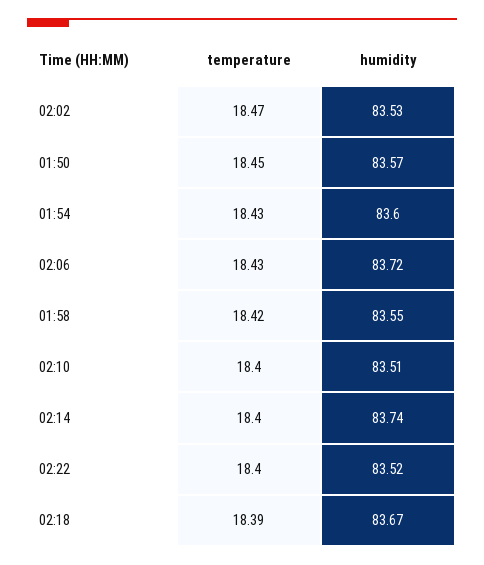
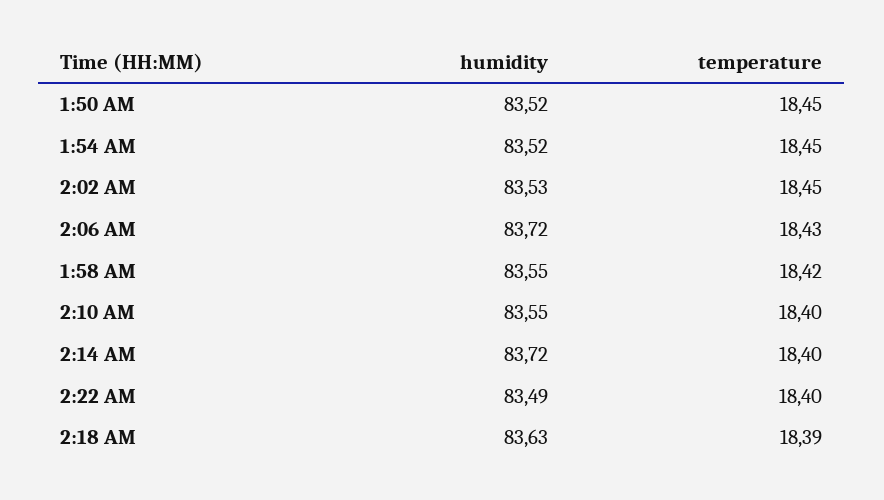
temperature, 02:02: 18.47 -> 18.45
humidity, 01:50: 83.57 -> 83.52
temperature, 01:54: 18.43 -> 18.45
humidity, 01:54: 83.6 -> 83.52
humidity, 02:10: 83.51 -> 83.55
humidity, 02:14: 83.74 -> 83.72
humidity, 02:22: 83.52 -> 83.49
humidity, 02:18: 83.67 -> 83.63

